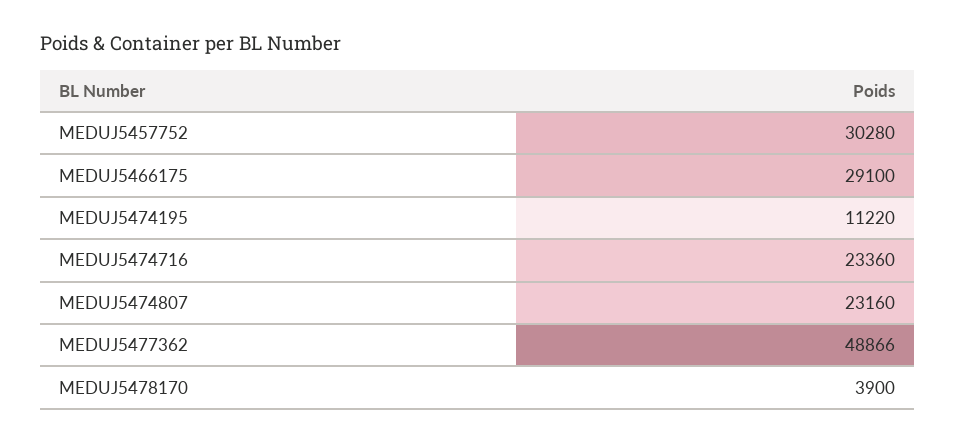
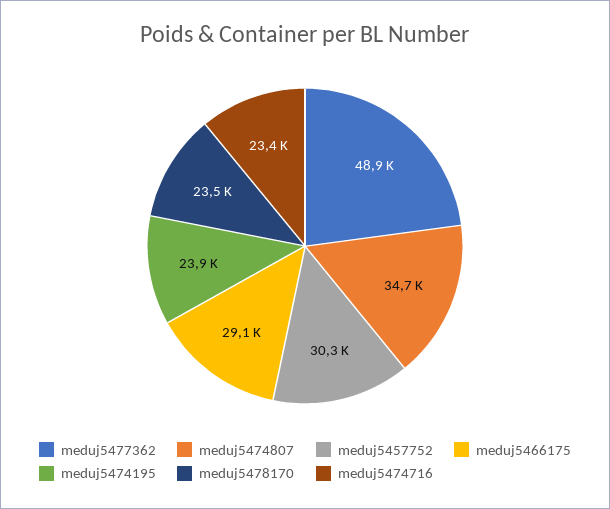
MEDUJ5474195: 11220 -> 23900
MEDUJ5474807: 23160 -> 34700
MEDUJ5478170: 3900 -> 23500

